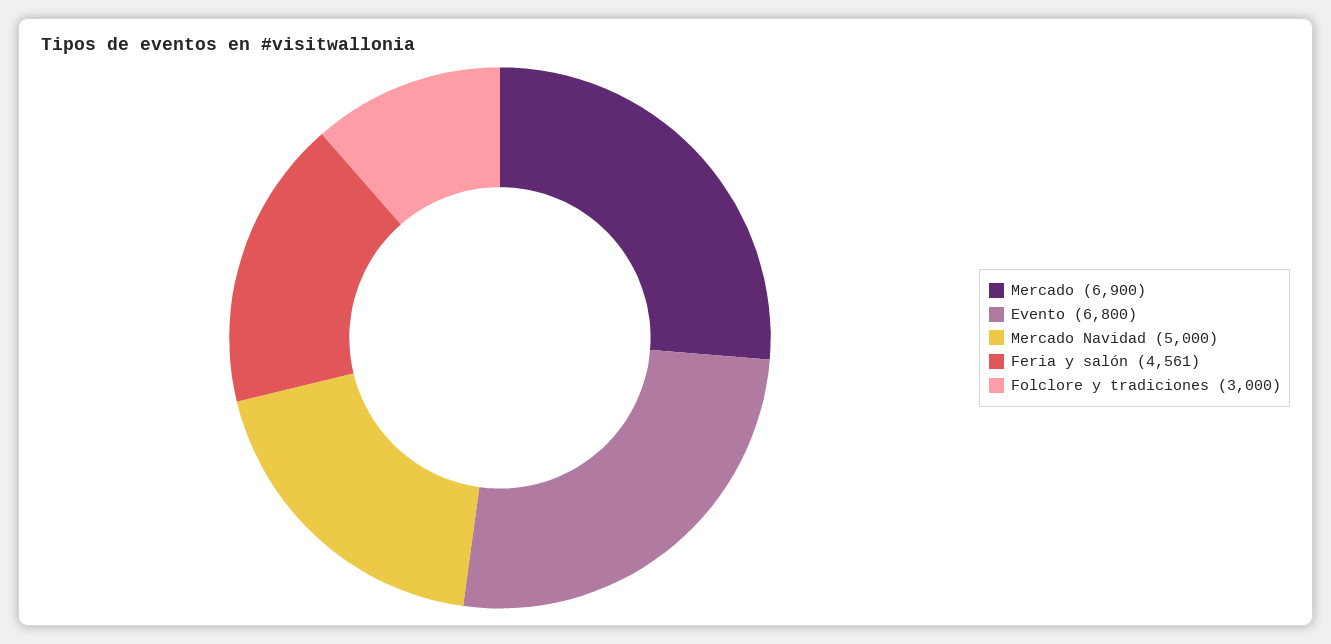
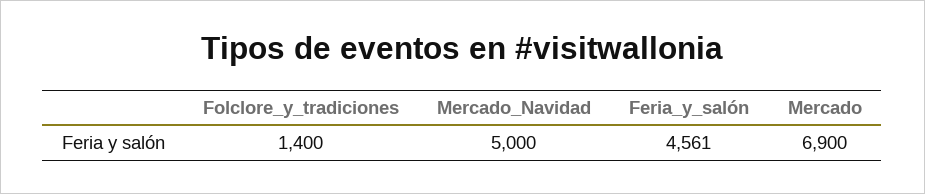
Evento: 6800 -> none
Folclore y tradiciones: 3000 -> 1400

